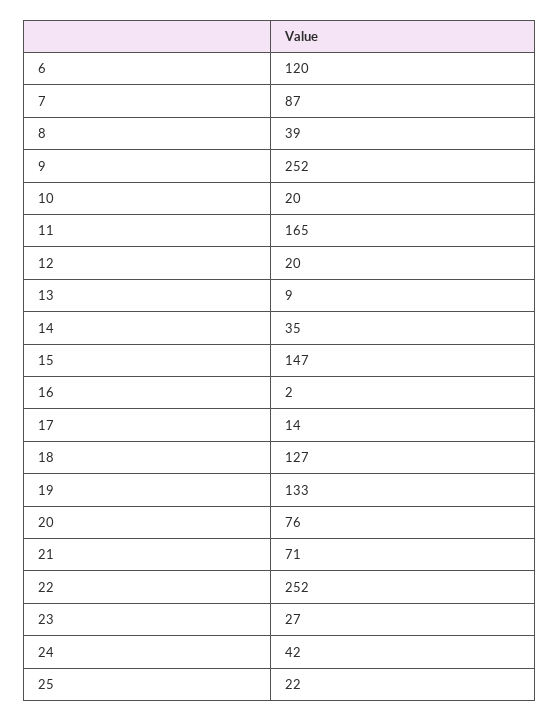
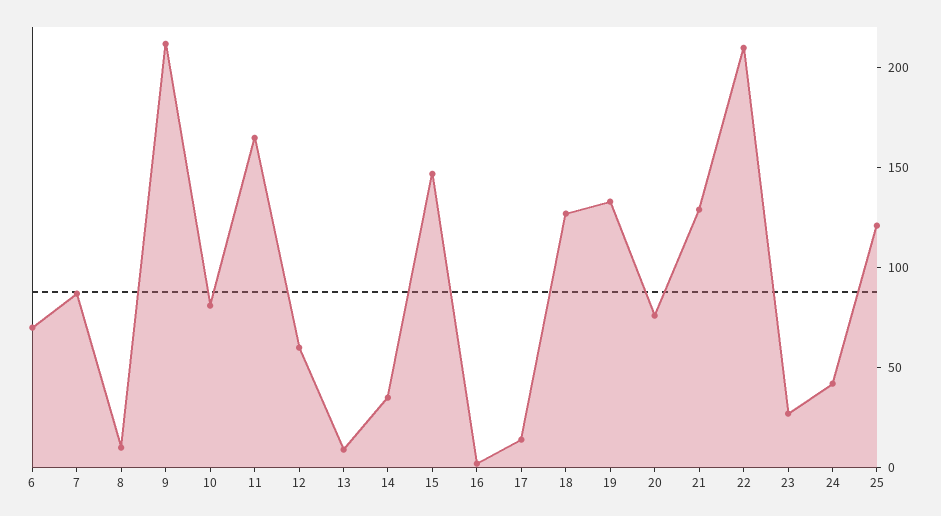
6: 120 -> 70
8: 39 -> 10
9: 252 -> 210
10: 20 -> 80
12: 20 -> 60
21: 71 -> 130
22: 252 -> 210
25: 22 -> 120

